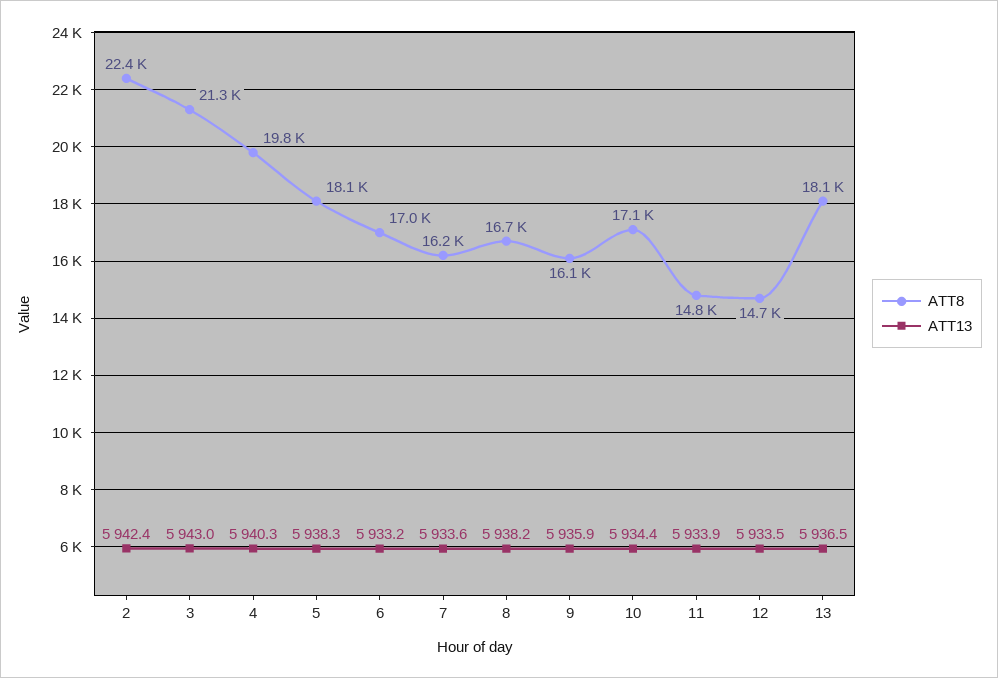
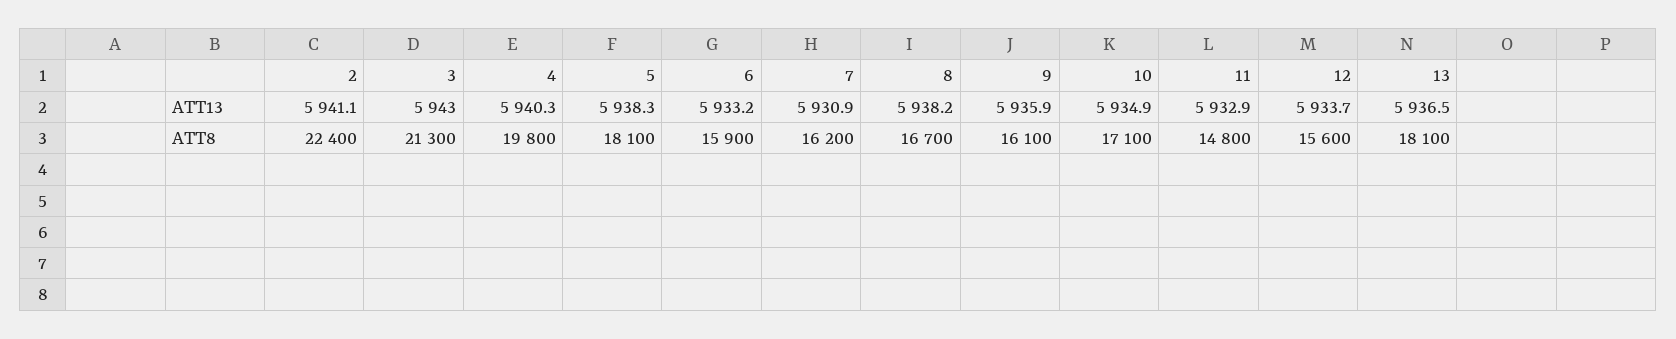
ATT13, 2: 5942.4 -> 5941.1
ATT8, 6: 17000 -> 15900
ATT13, 7: 5933.6 -> 5930.9
ATT13, 10: 5934.4 -> 5934.9
ATT13, 11: 5933.9 -> 5932.9
ATT8, 12: 14700 -> 15600
ATT13, 12: 5933.5 -> 5933.7

